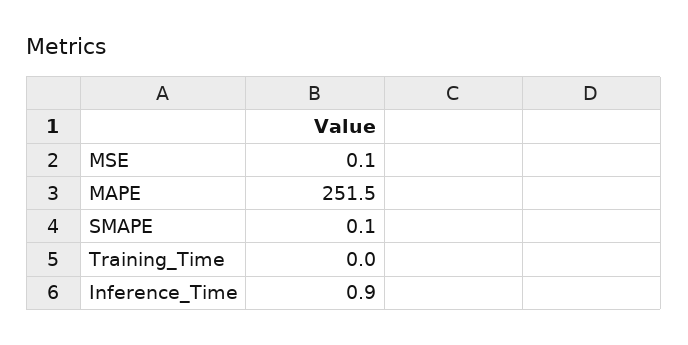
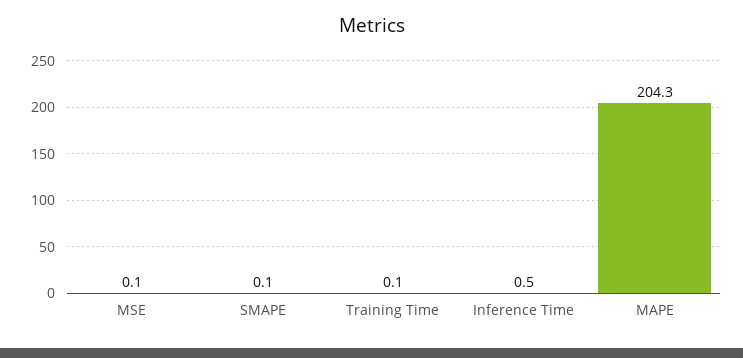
MAPE: 251.5 -> 204.3
Training_Time: 0 -> 0.1
Inference_Time: 0.9 -> 0.5

